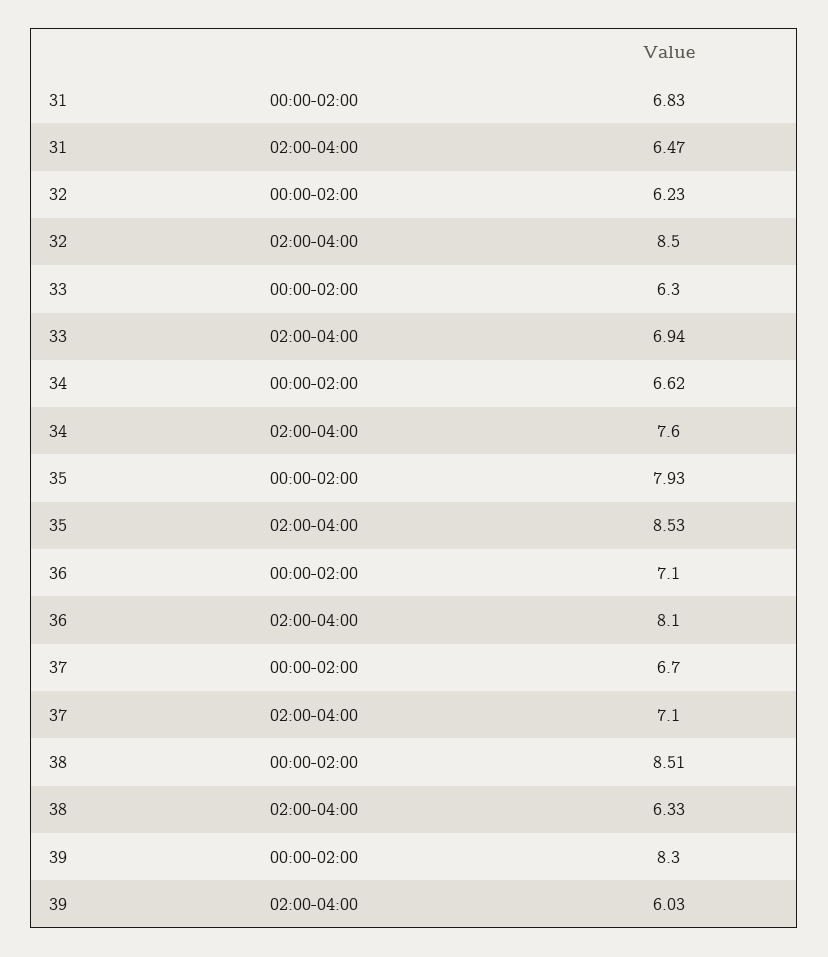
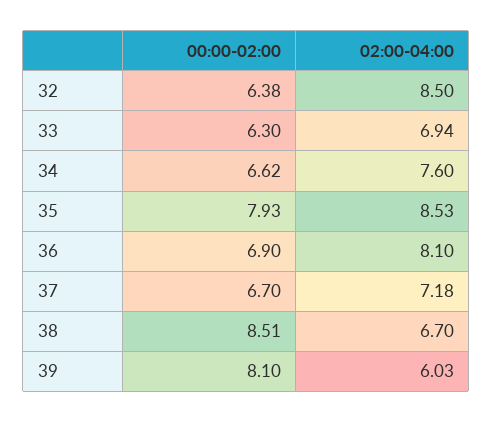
31, 00:00-02:00: 6.83 -> none
31, 02:00-04:00: 6.47 -> none
32, 00:00-02:00: 6.23 -> 6.38
36, 00:00-02:00: 7.1 -> 6.9
37, 02:00-04:00: 7.1 -> 7.18
38, 02:00-04:00: 6.33 -> 6.7
39, 00:00-02:00: 8.3 -> 8.1

